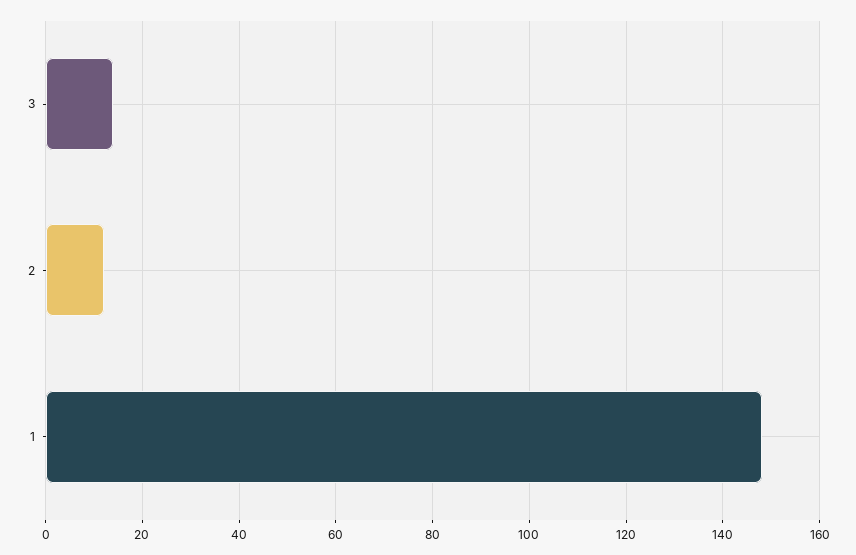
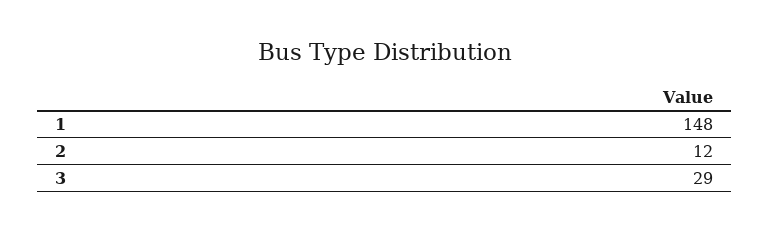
3: 15 -> 29

